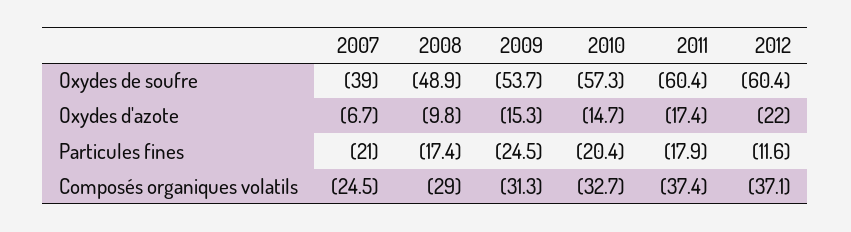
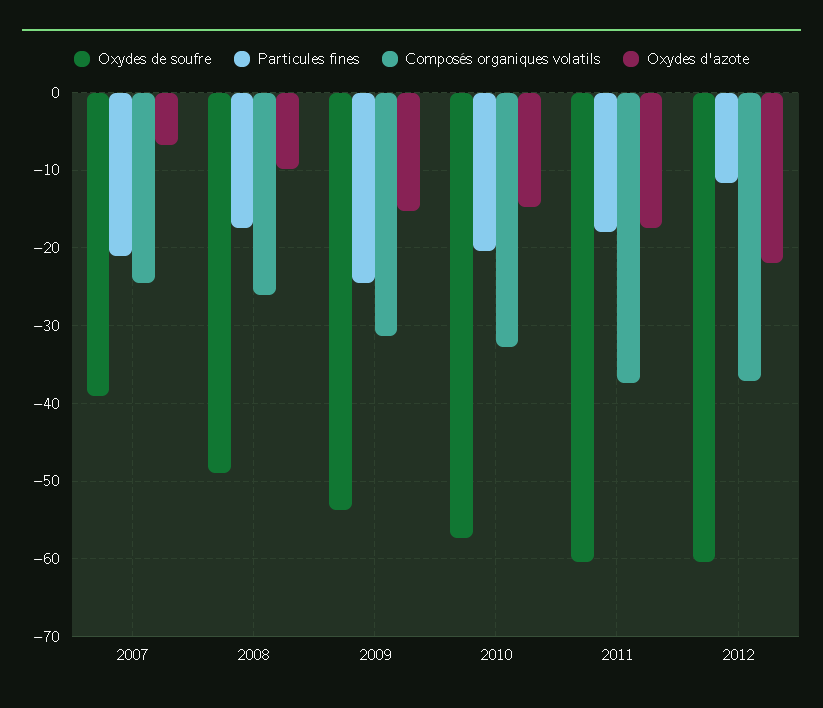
Composés organiques volatils, 2008: -29 -> -26

